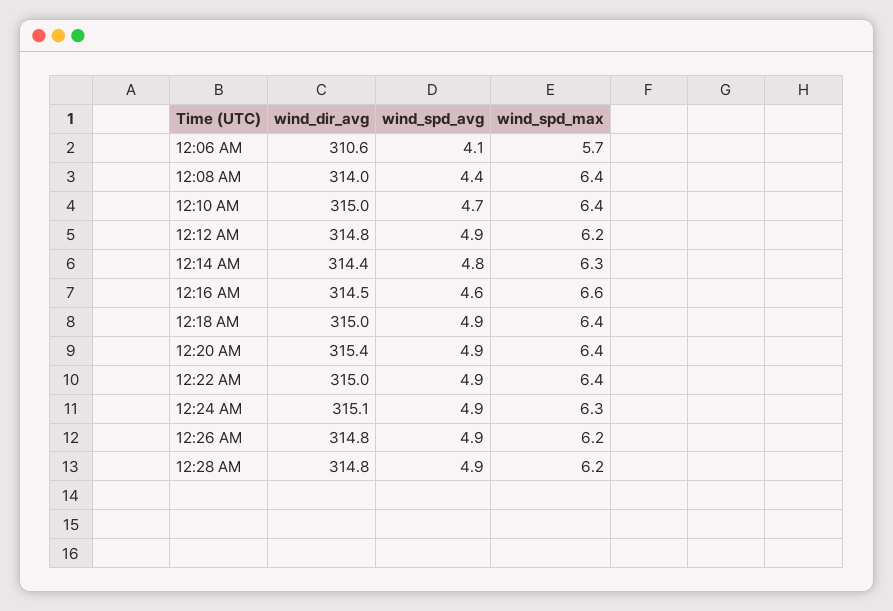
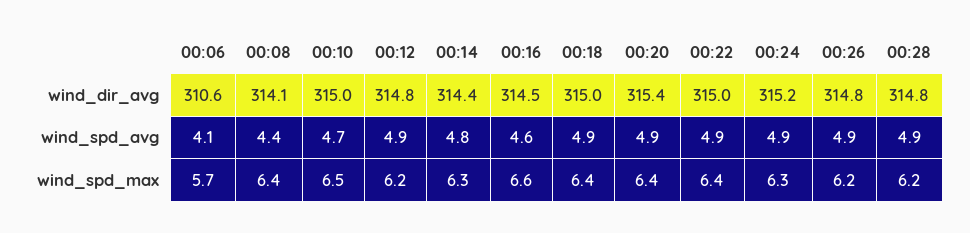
wind_dir_avg, 12:08 AM: 314 -> 314.1
wind_spd_max, 12:10 AM: 6.4 -> 6.5
wind_dir_avg, 12:24 AM: 315.1 -> 315.2

